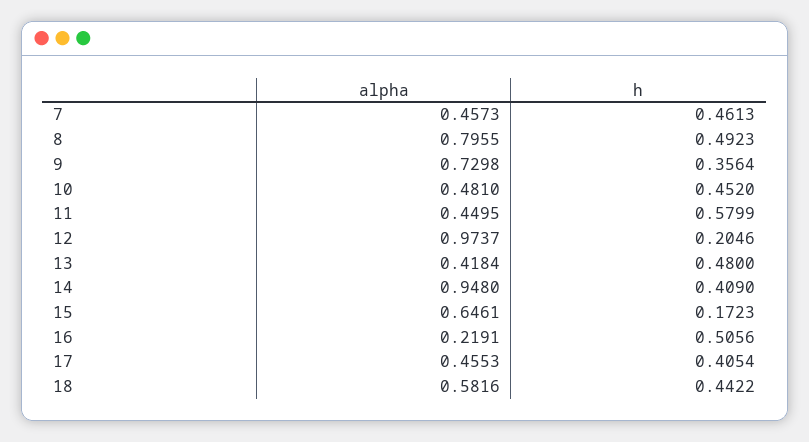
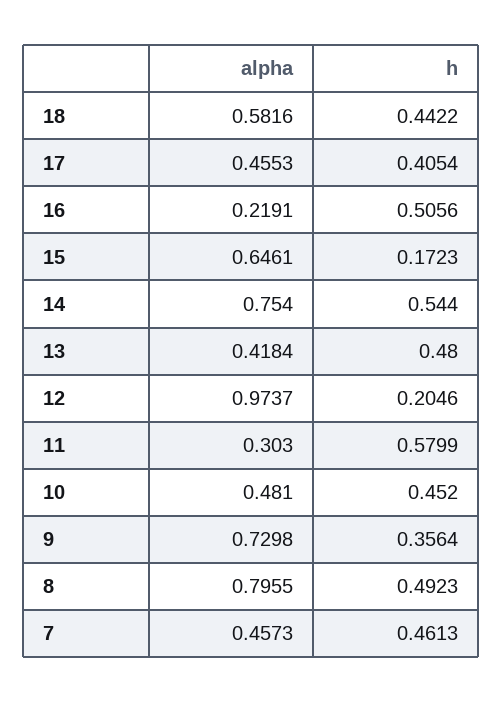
alpha, 11: 0.4495 -> 0.303
alpha, 14: 0.948 -> 0.754
h, 14: 0.409 -> 0.544

